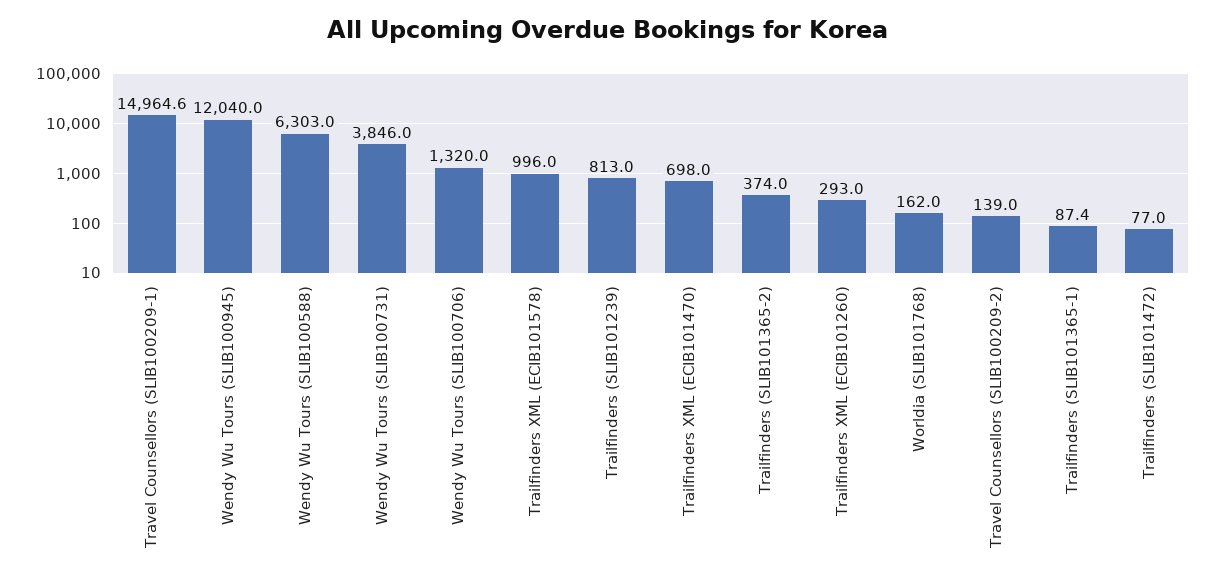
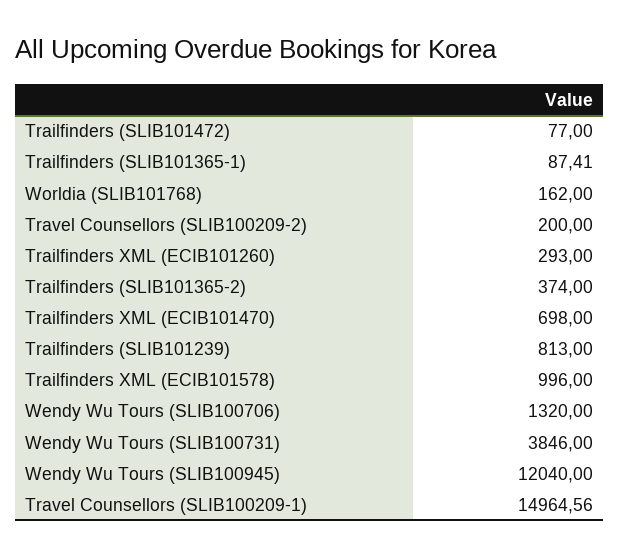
Wendy Wu Tours (SLIB100588): 6303 -> none
Travel Counsellors (SLIB100209-2): 139 -> 200

